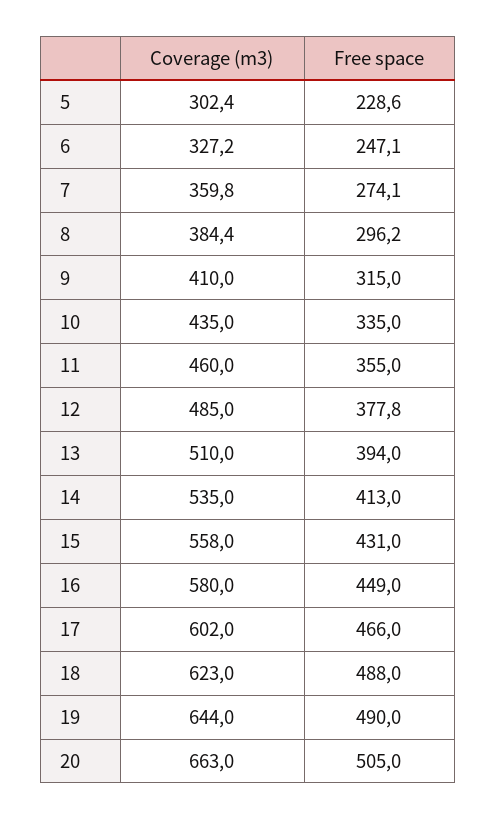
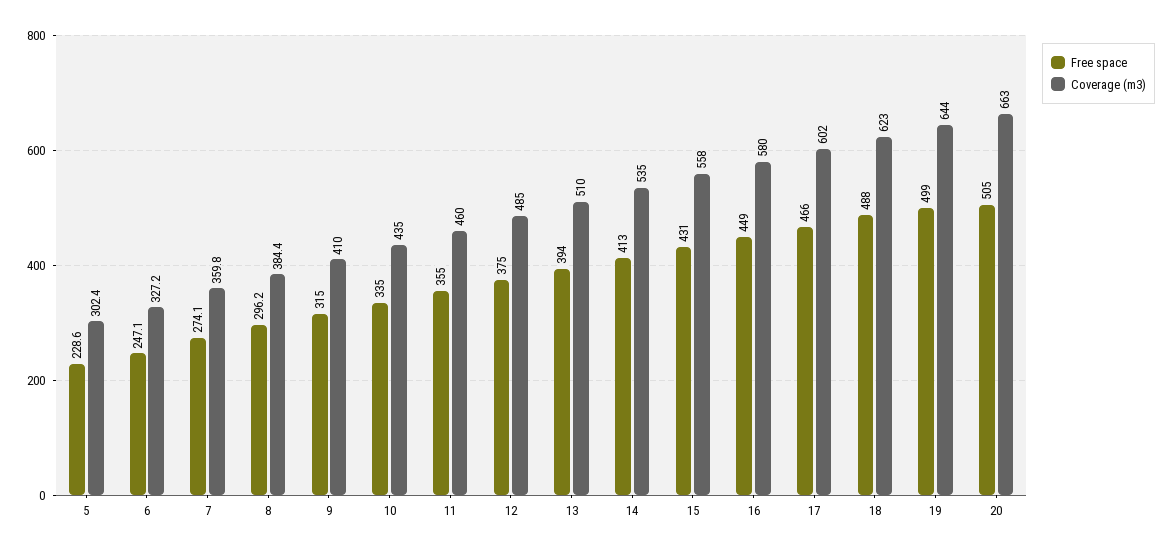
Free space, 12: 377.8 -> 375
Free space, 19: 490 -> 499

